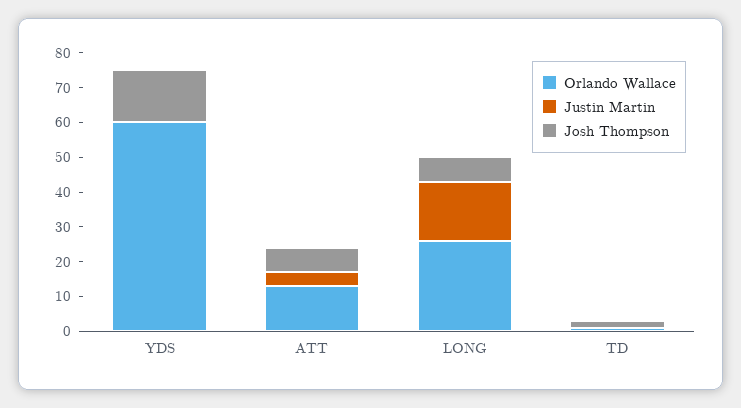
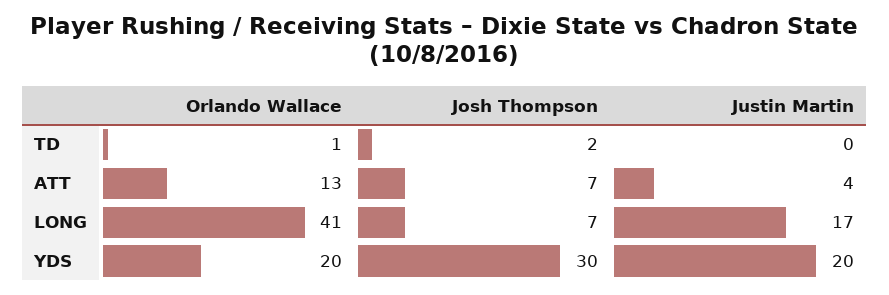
Orlando Wallace, YDS: 60 -> 20
Justin Martin, YDS: 0 -> 20
Josh Thompson, YDS: 15 -> 30
Orlando Wallace, LONG: 25 -> 41

